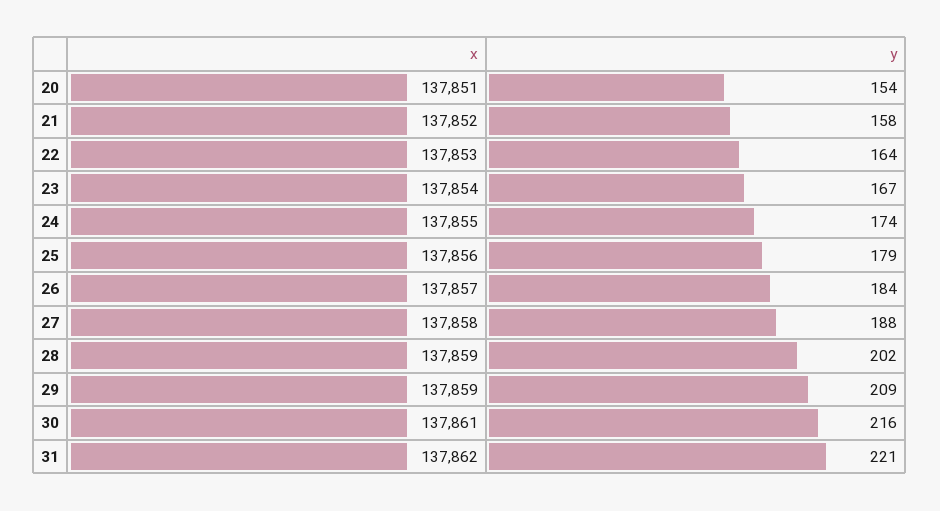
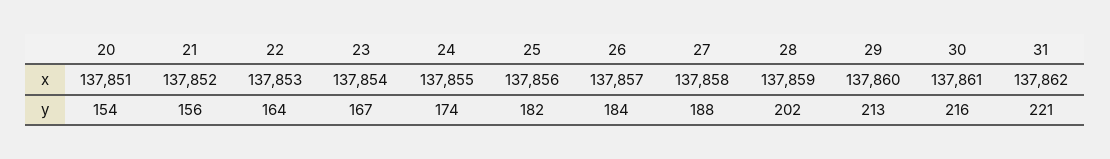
y, 21: 158 -> 156
y, 25: 179 -> 182
x, 29: 137859 -> 137860
y, 29: 209 -> 213

